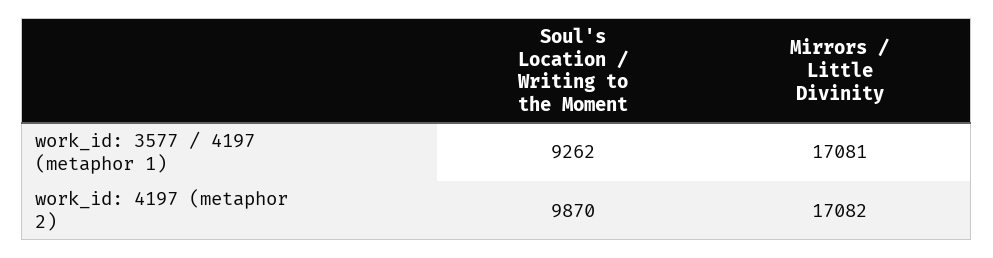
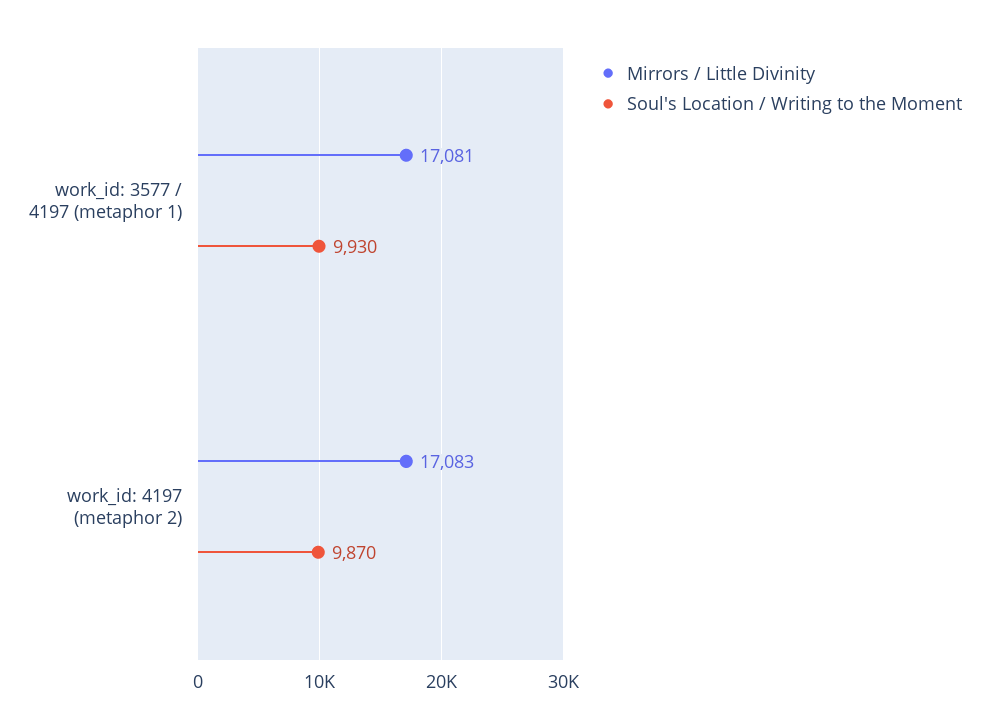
Soul's Location / Writing to the Moment, work_id: 3577 / 4197 (metaphor 1): 9262 -> 9930
Mirrors / Little Divinity, work_id: 4197 (metaphor 2): 17082 -> 17083

